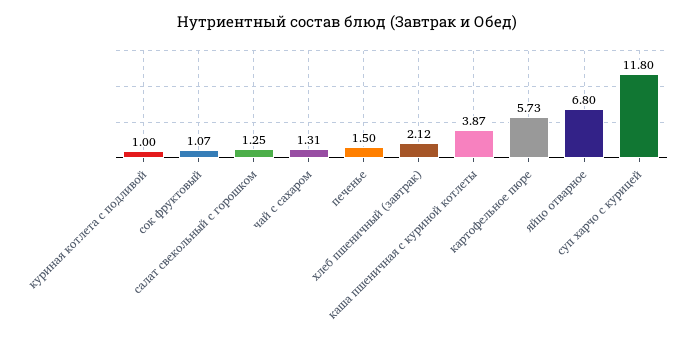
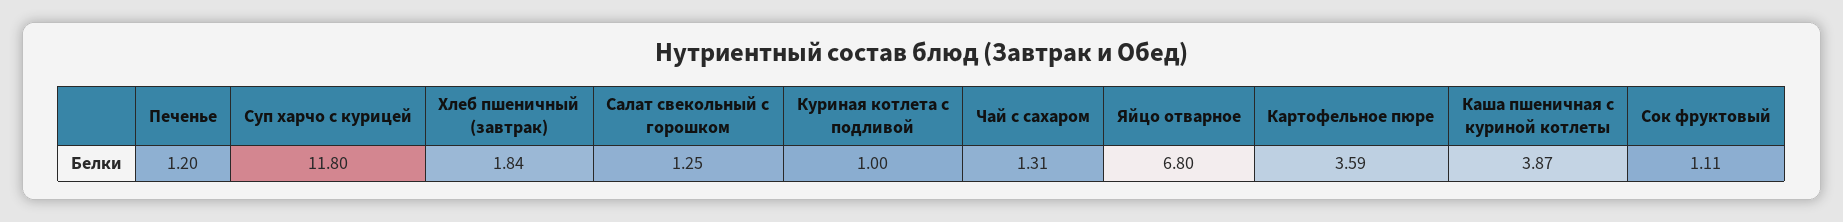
сок фруктовый: 1.07 -> 1.11
печенье: 1.5 -> 1.2
хлеб пшеничный (завтрак): 2.12 -> 1.84
картофельное пюре: 5.73 -> 3.59

